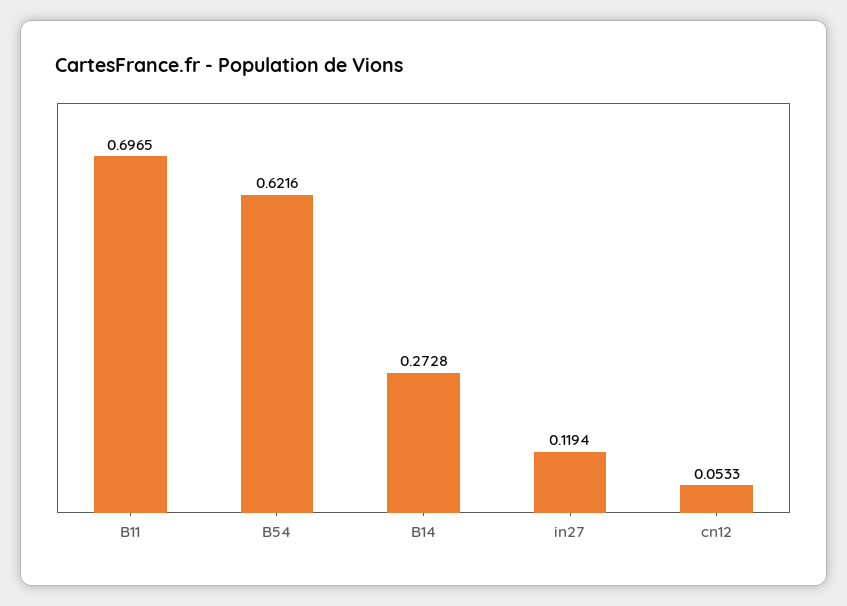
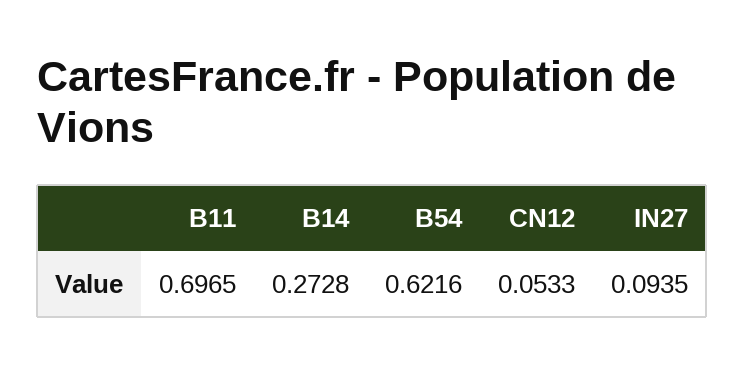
in27: 0.1194 -> 0.0935

